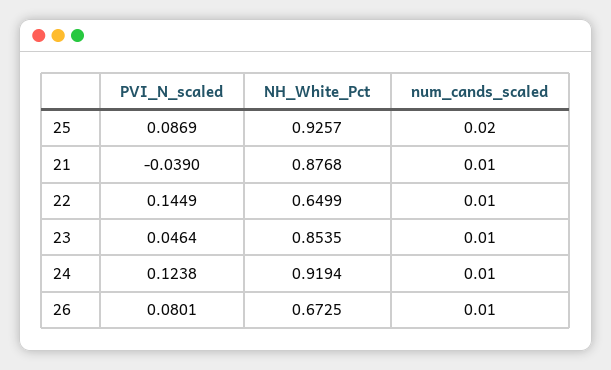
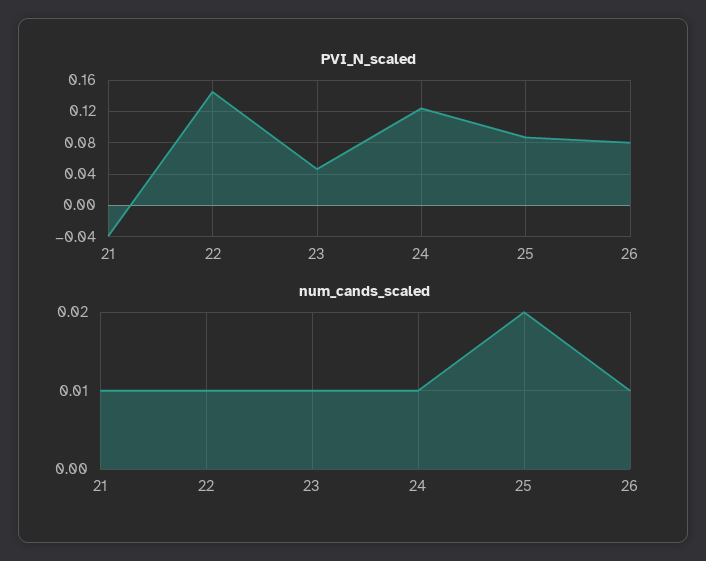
NH_White_Pct, 25: 0.9257 -> none
NH_White_Pct, 21: 0.8768 -> none
NH_White_Pct, 22: 0.6499 -> none
NH_White_Pct, 23: 0.8535 -> none
NH_White_Pct, 24: 0.9194 -> none
NH_White_Pct, 26: 0.6725 -> none

